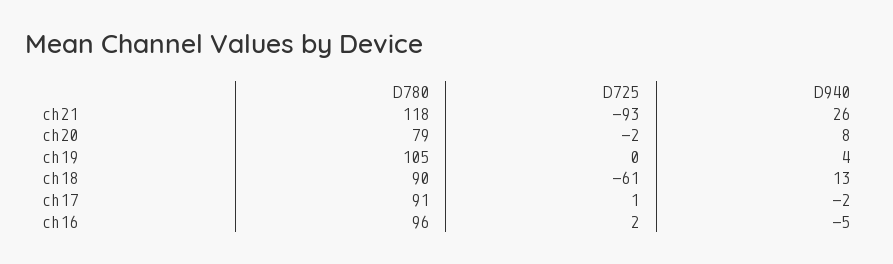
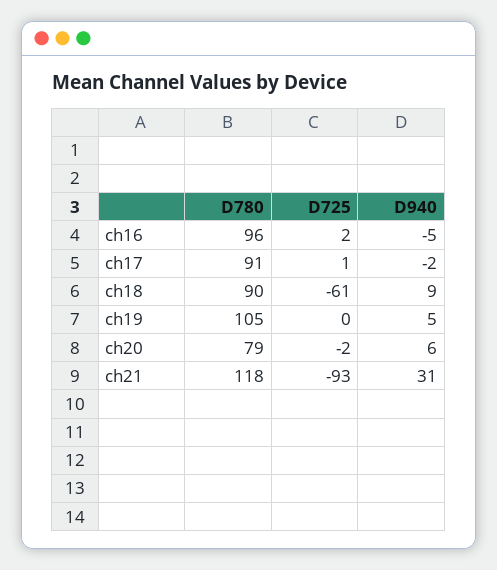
D940, ch21: 26 -> 31
D940, ch20: 8 -> 6
D940, ch19: 4 -> 5
D940, ch18: 13 -> 9

